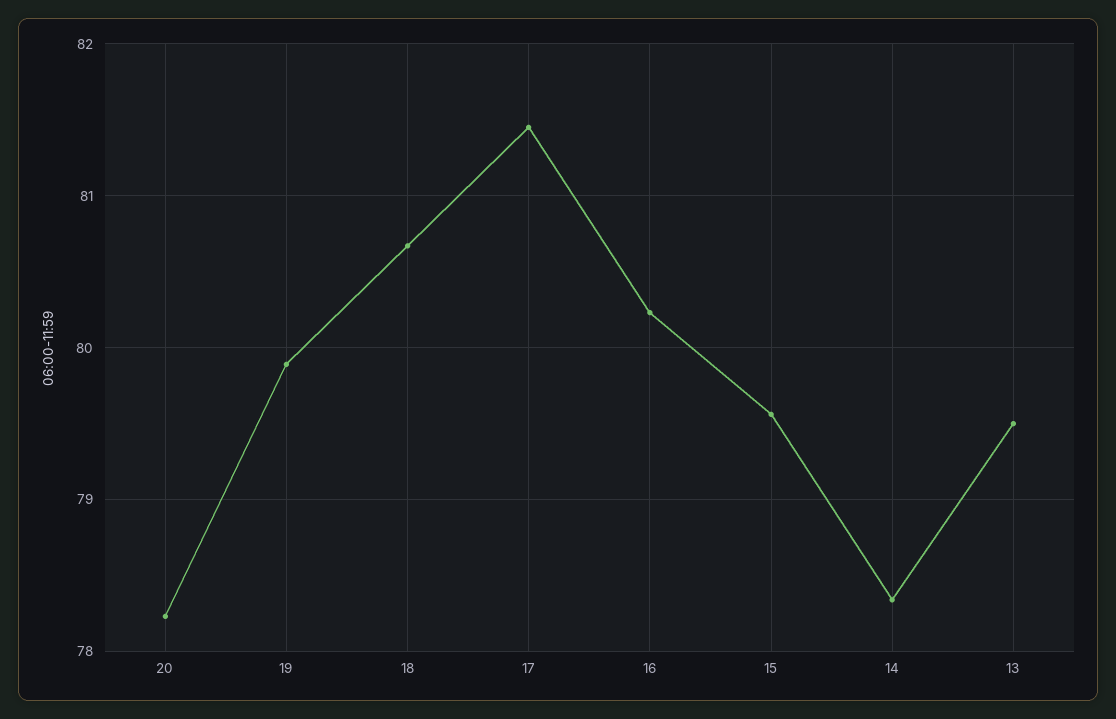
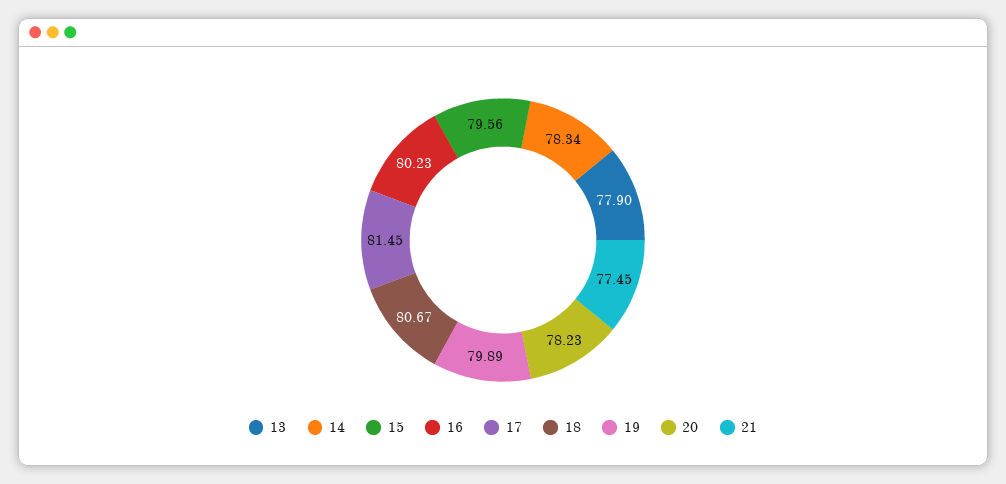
13: 79.5 -> 77.9
21: none -> 77.45

